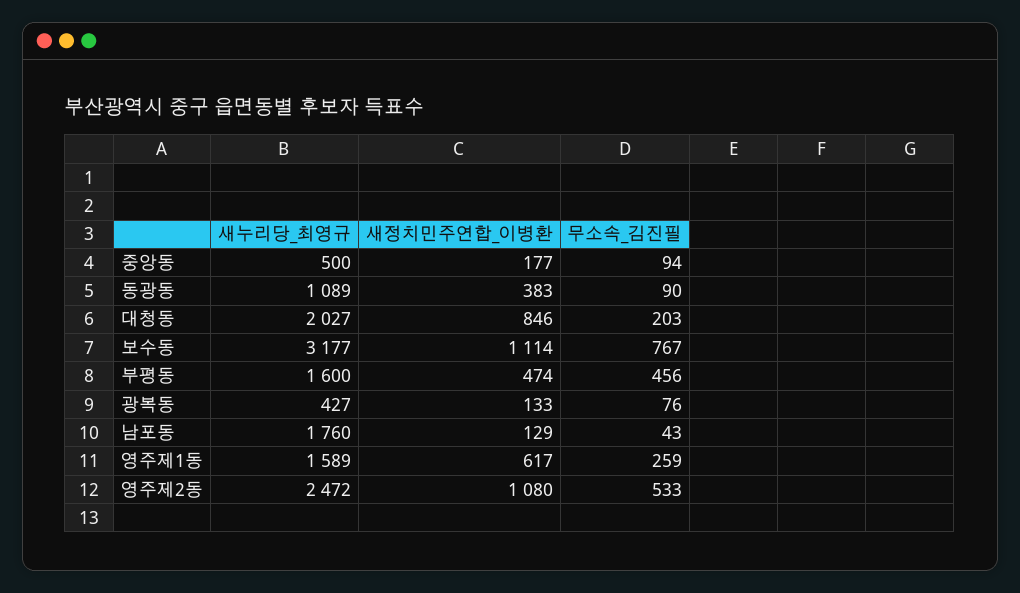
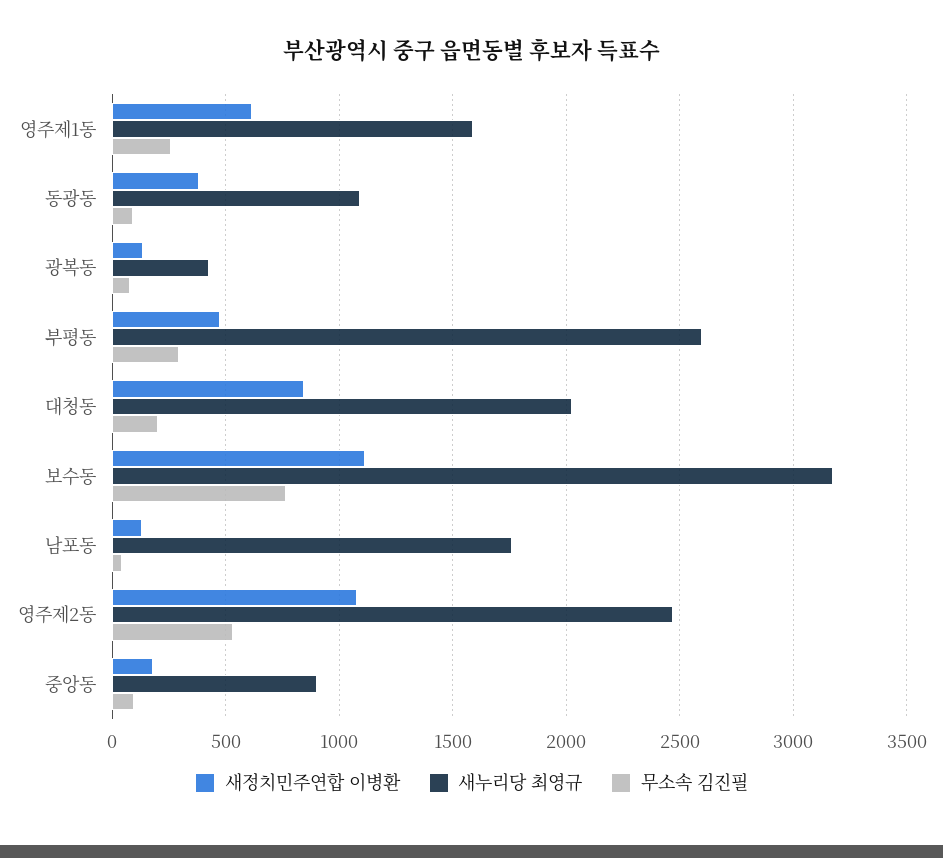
새누리당_최영규, 중앙동: 500 -> 900
새누리당_최영규, 부평동: 1600 -> 2600
무소속_김진필, 부평동: 456 -> 300

